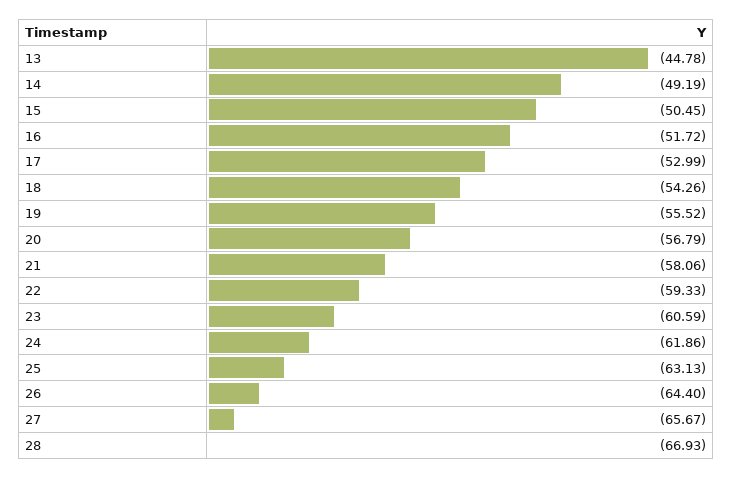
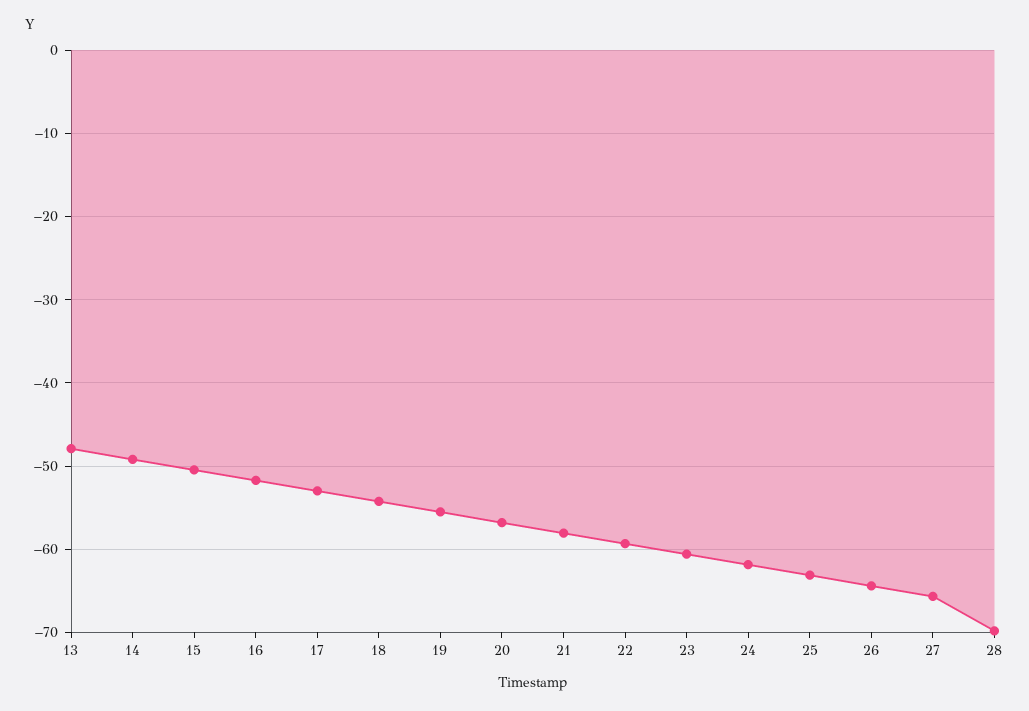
13: -44.78 -> -48
28: -66.93 -> -70

